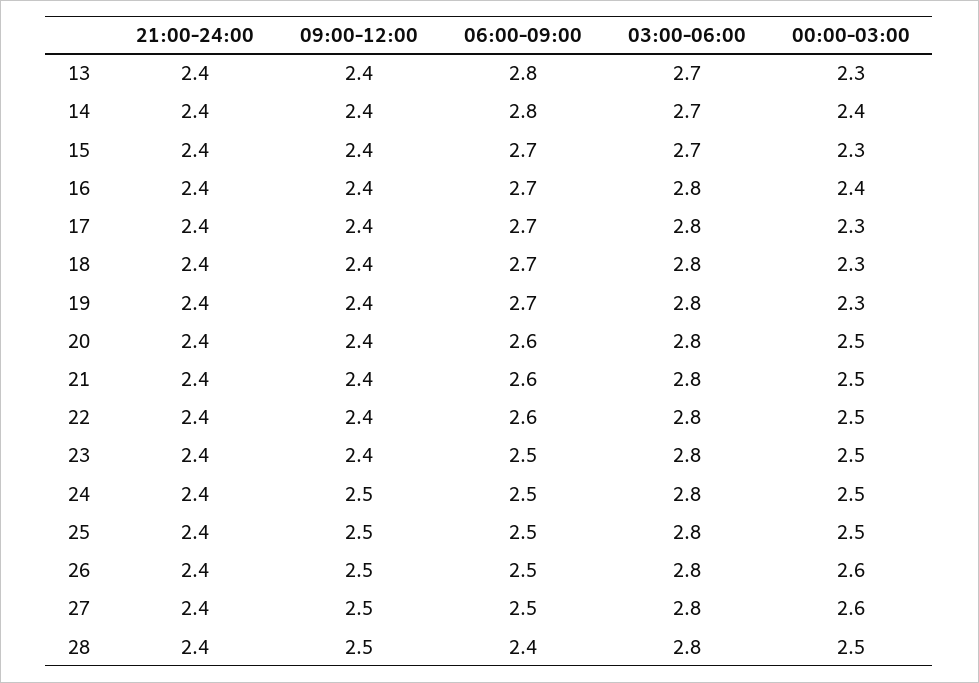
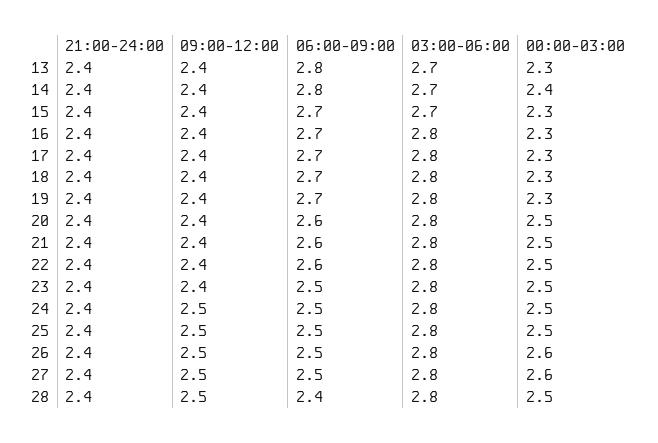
00:00-03:00, 16: 2.4 -> 2.3

